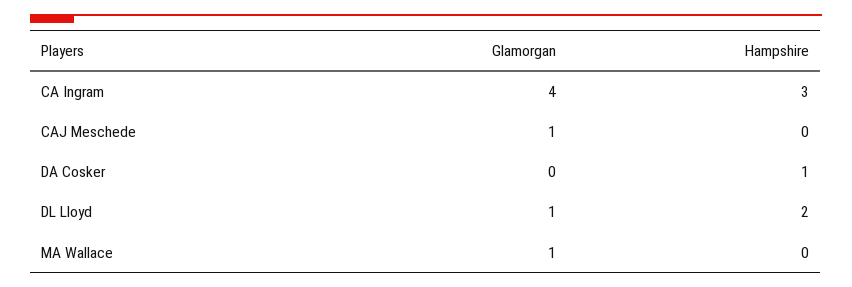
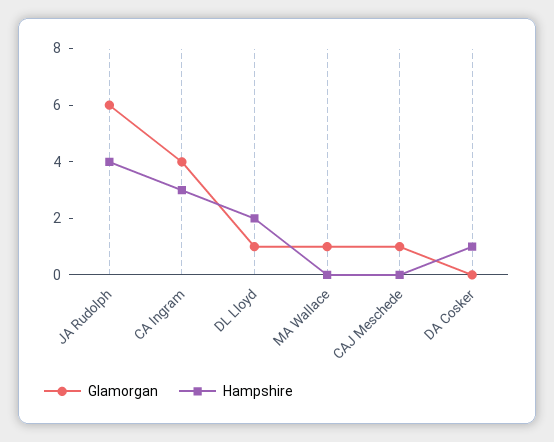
Glamorgan, JA Rudolph: none -> 6
Hampshire, JA Rudolph: none -> 4

